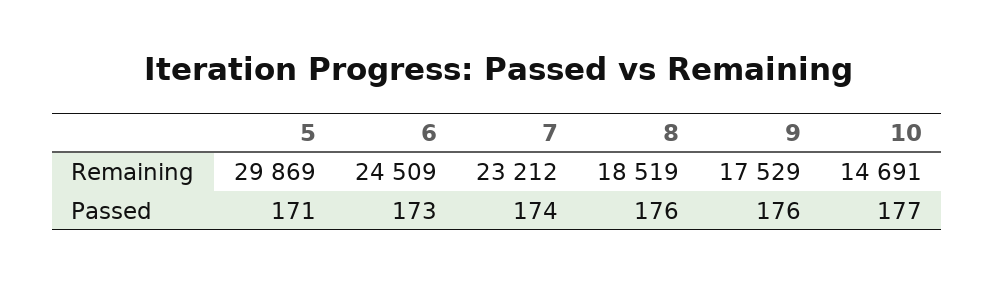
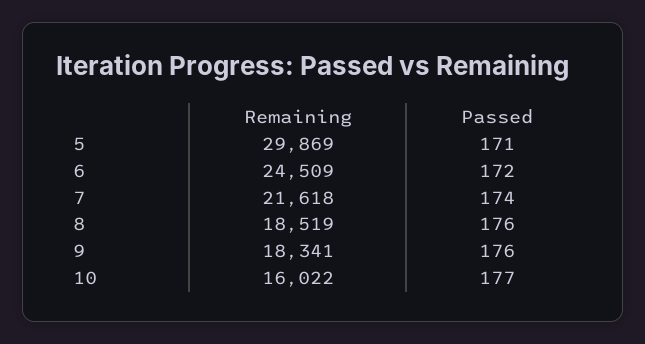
7, Remaining: 23212 -> 21618
9, Remaining: 17529 -> 18341
10, Remaining: 14691 -> 16022
6, Passed: 173 -> 172

